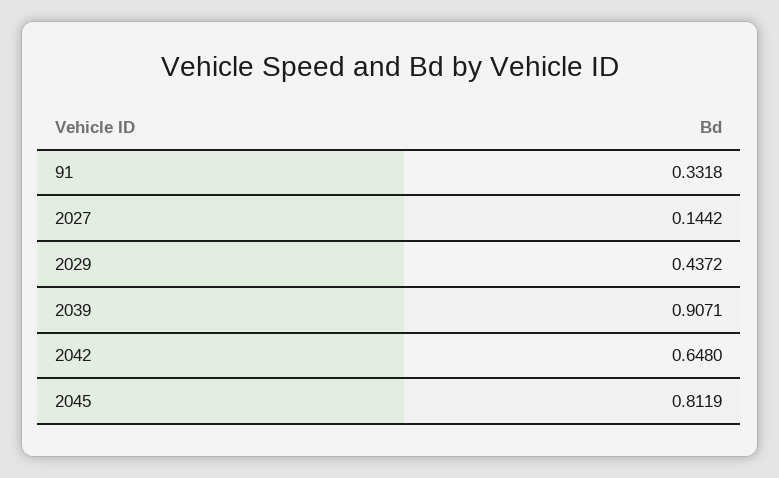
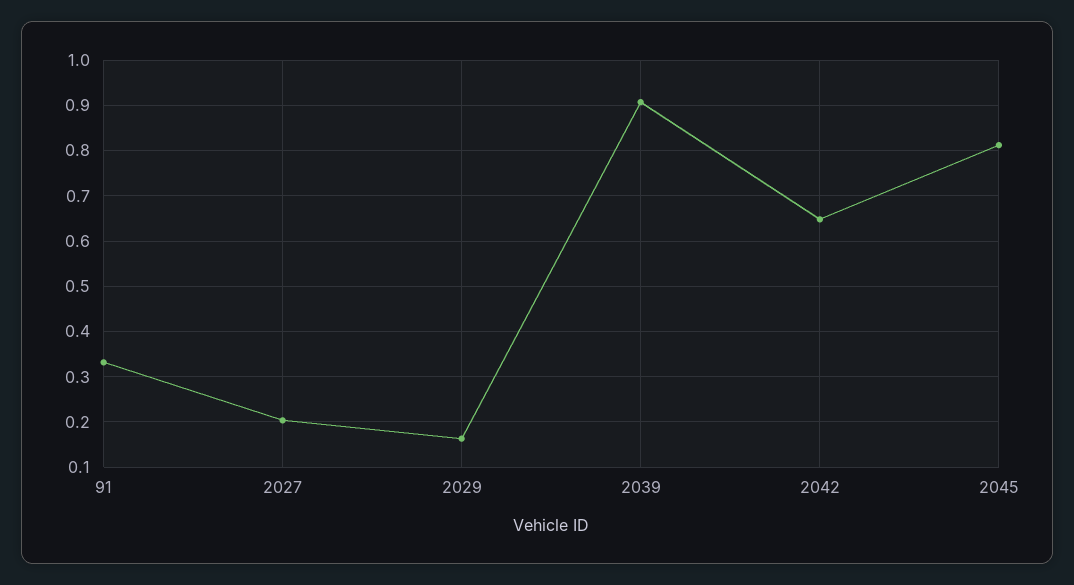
2027: 0.1442 -> 0.2
2029: 0.4372 -> 0.16

